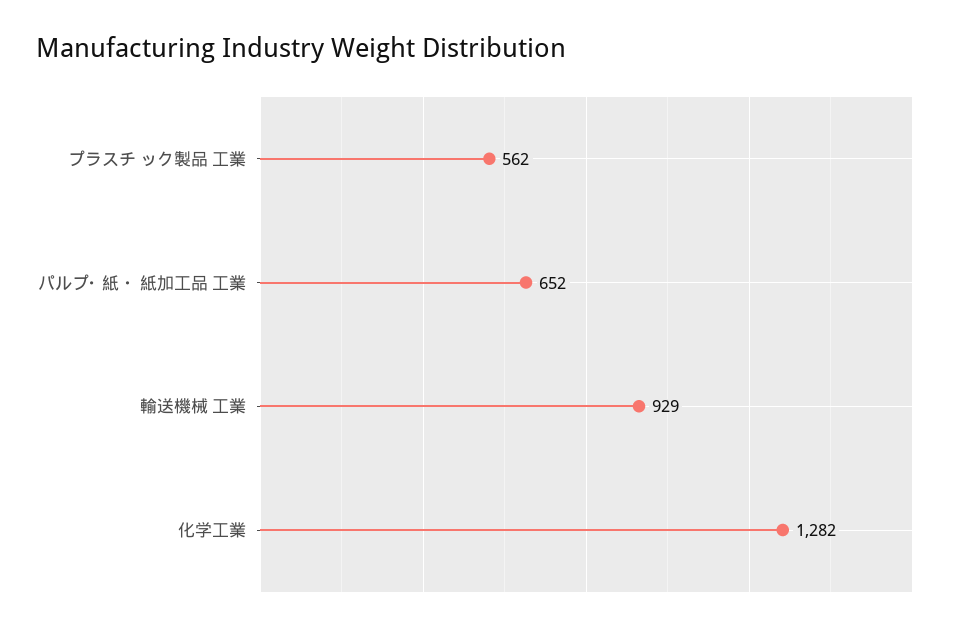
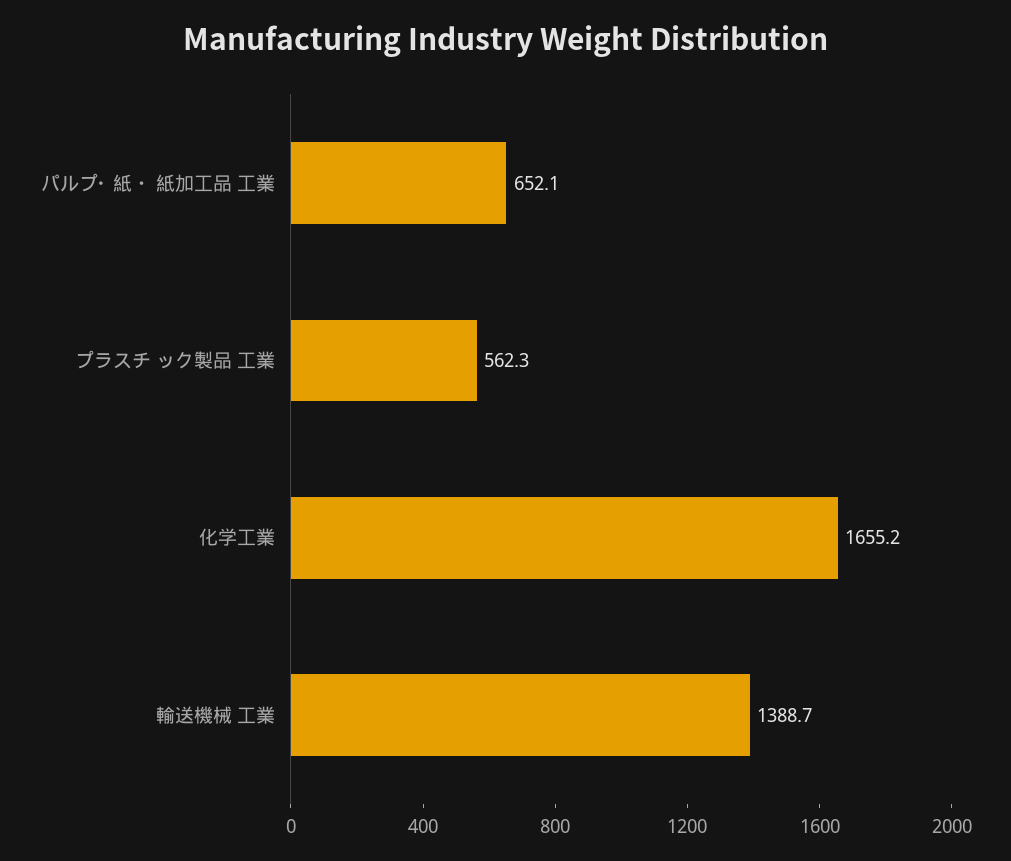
輸送機械 工業: 929 -> 1388.7
化学工業: 1282 -> 1655.2

